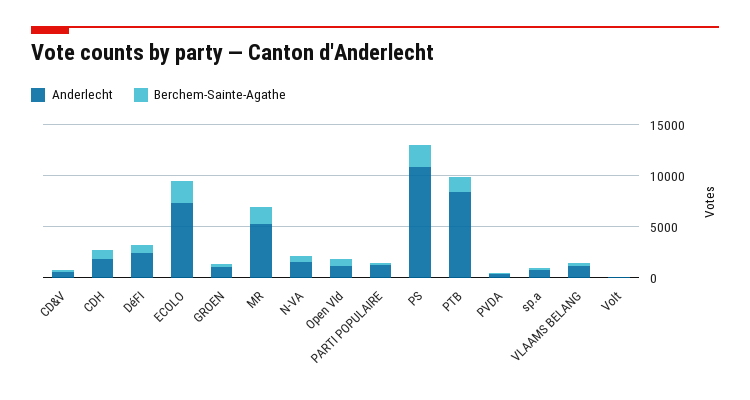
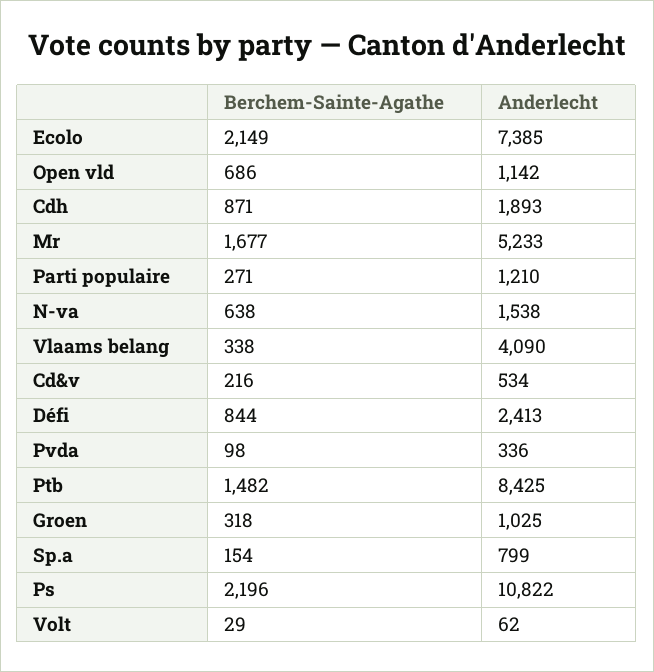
Anderlecht, VLAAMS BELANG: 1000 -> 4090

